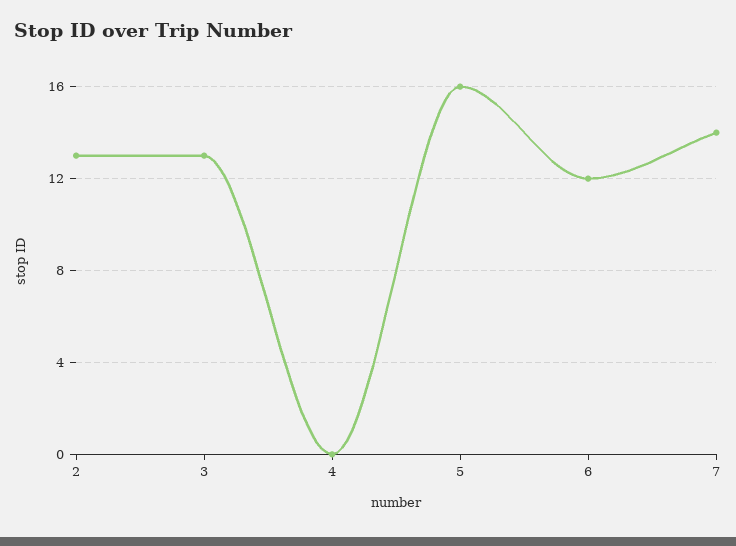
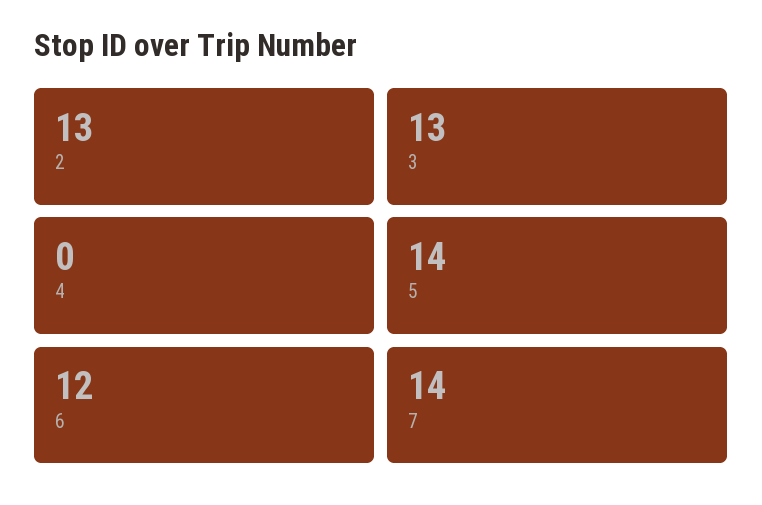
5: 16 -> 14

